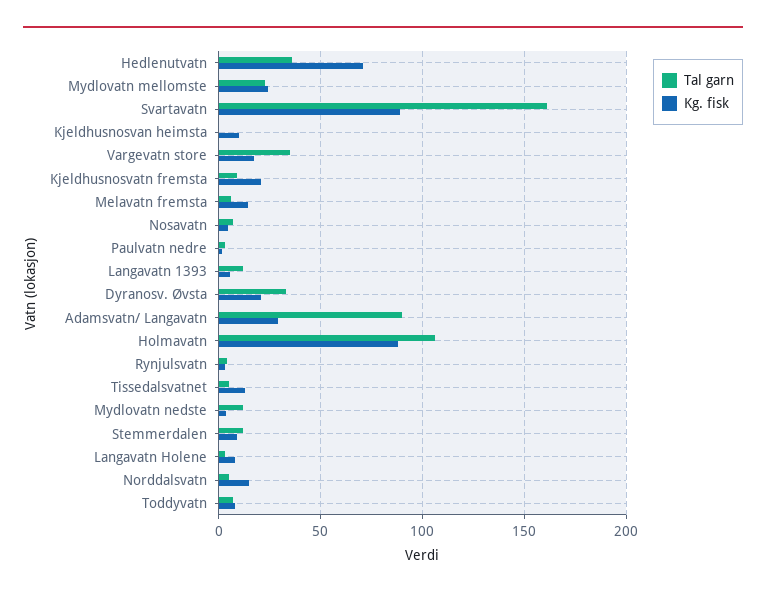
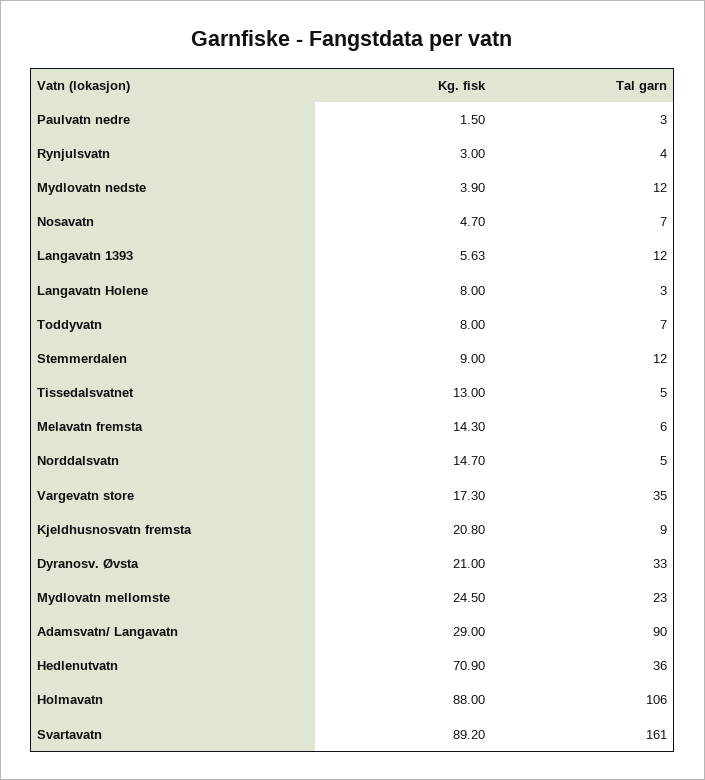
Tal garn, Kjeldhusnosvan heimsta: 0 -> none
Kg. fisk, Kjeldhusnosvan heimsta: 10 -> none

